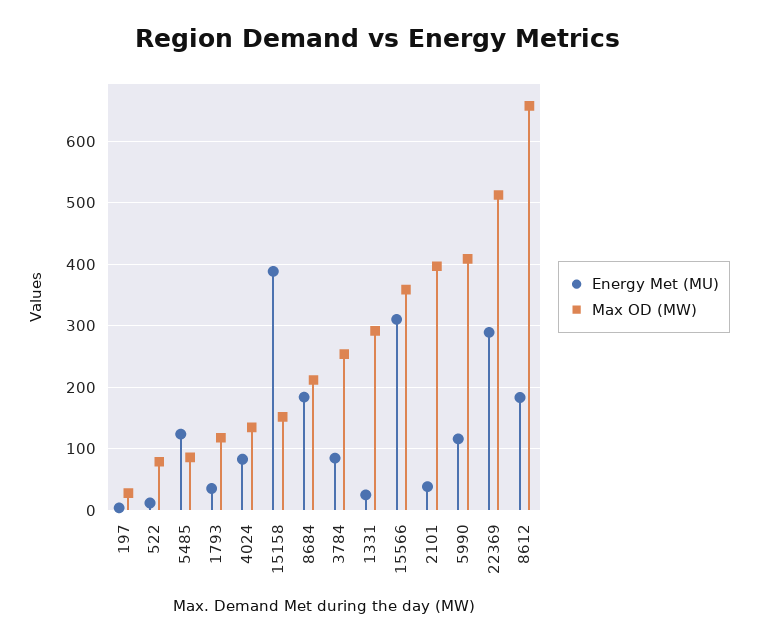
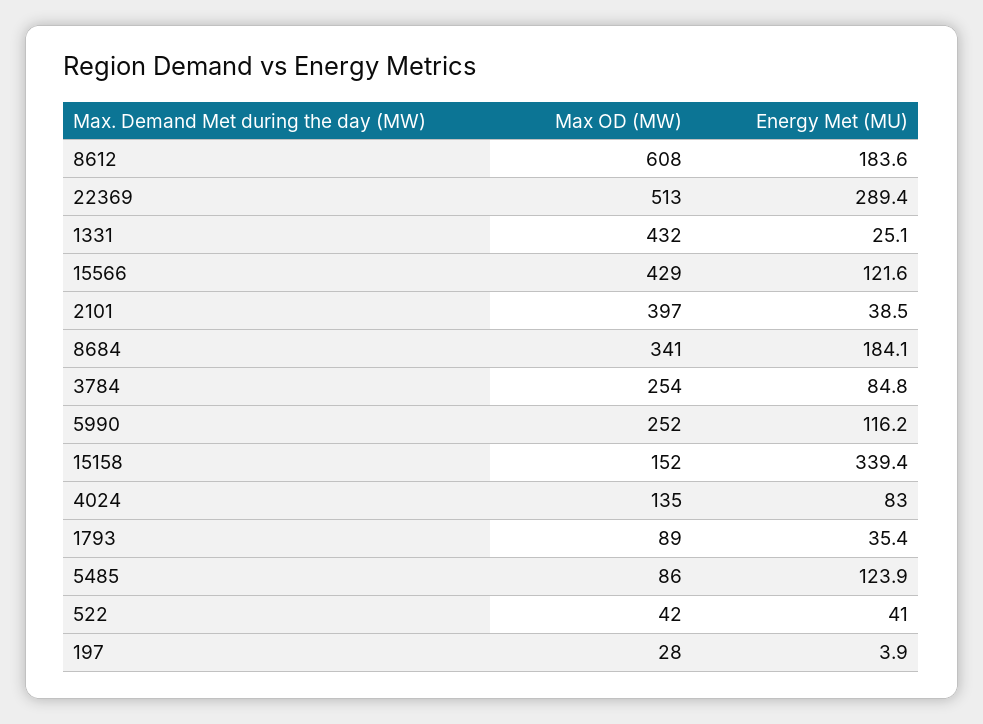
Energy Met (MU), 522: 10 -> 41
Max OD (MW), 522: 80 -> 42
Max OD (MW), 1793: 120 -> 89
Energy Met (MU), 15158: 390 -> 339.4
Max OD (MW), 8684: 210 -> 341
Max OD (MW), 1331: 290 -> 432
Energy Met (MU), 15566: 310 -> 121.6
Max OD (MW), 15566: 360 -> 429
Max OD (MW), 5990: 410 -> 252
Max OD (MW), 8612: 660 -> 608

